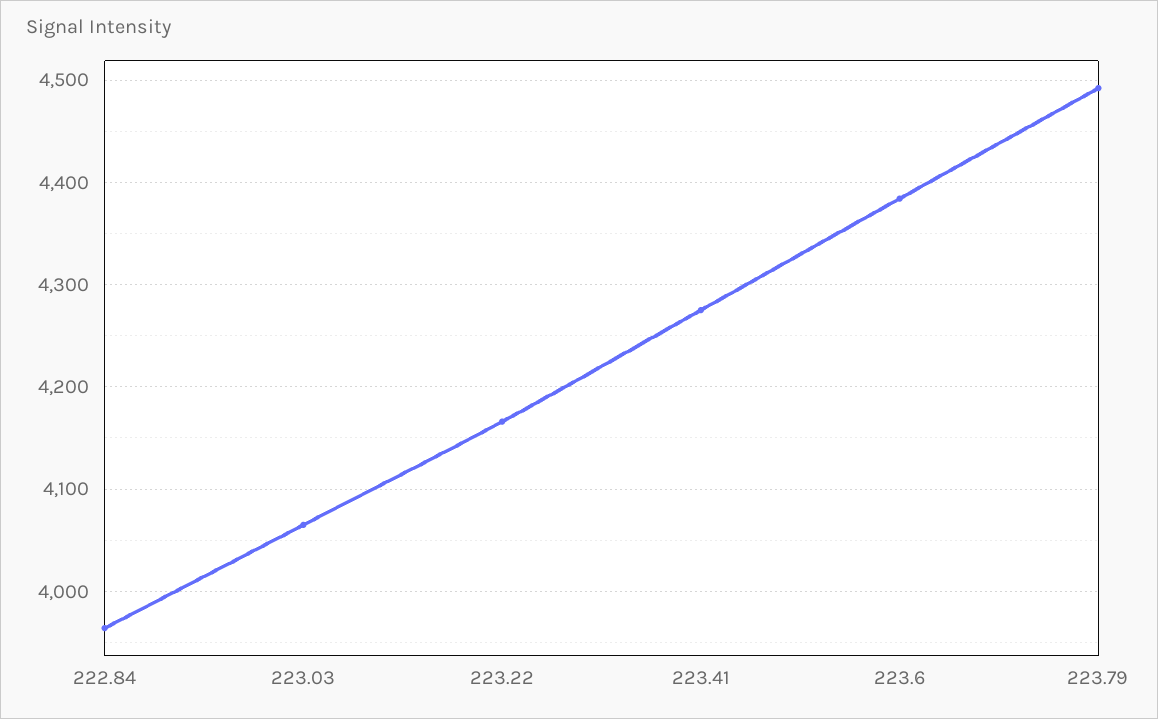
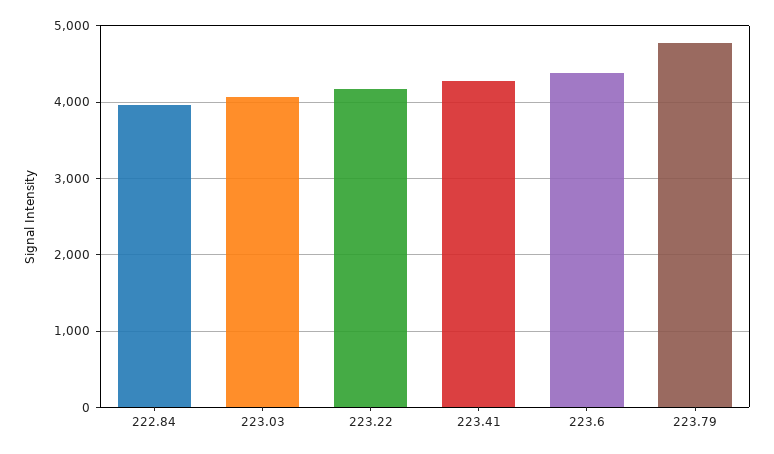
223.79: 4490 -> 4800

